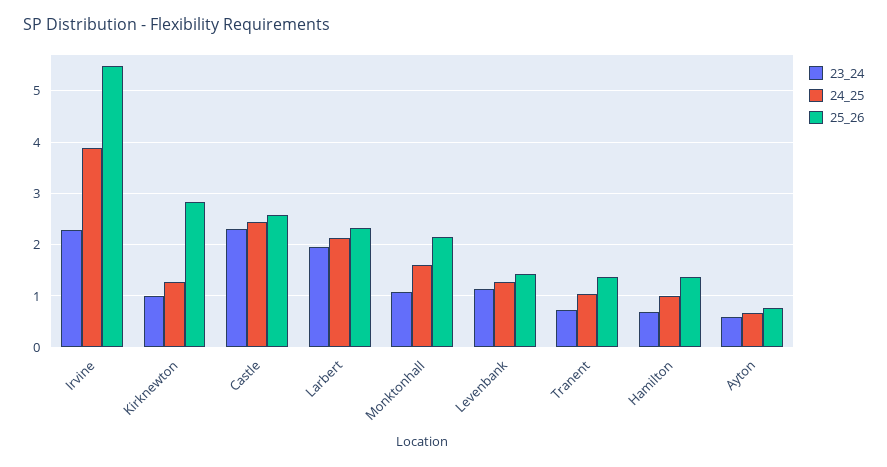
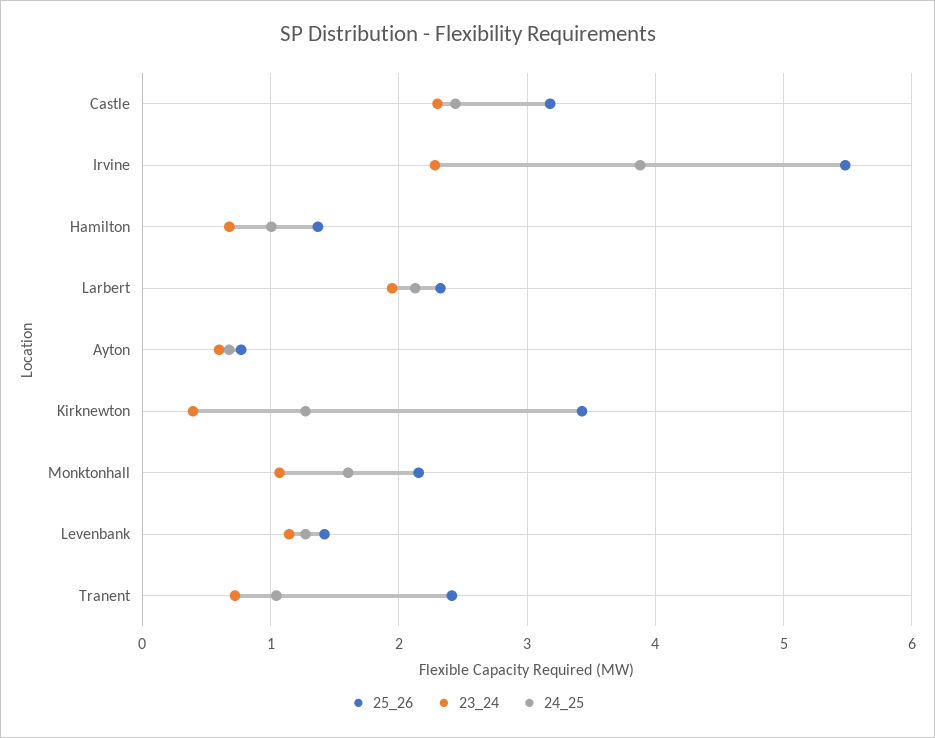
23_24, Kirknewton: 1 -> 0.4
25_26, Kirknewton: 2.8 -> 3.4
25_26, Castle: 2.6 -> 3.2
25_26, Tranent: 1.4 -> 2.4

